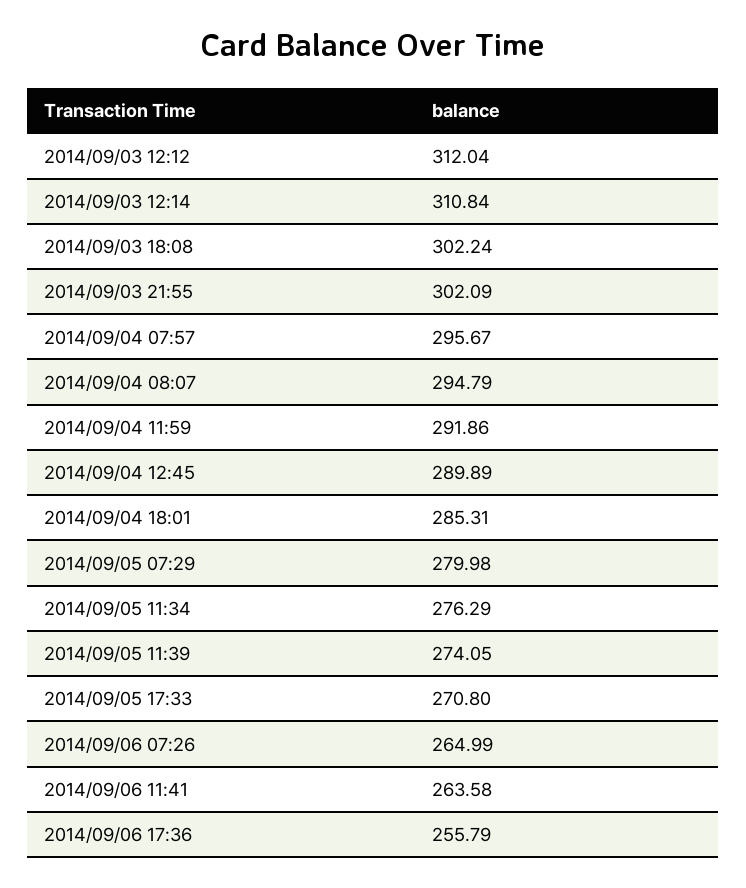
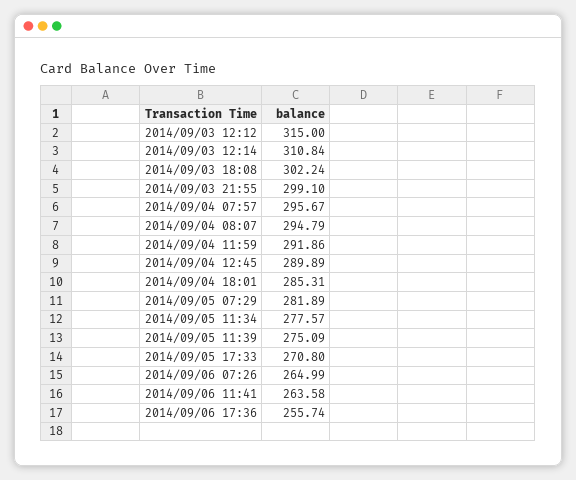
2014/09/03 12:12: 312.04 -> 315
2014/09/03 21:55: 302.09 -> 299.1
2014/09/05 07:29: 279.98 -> 281.89
2014/09/05 11:34: 276.29 -> 277.57
2014/09/05 11:39: 274.05 -> 275.09
2014/09/06 17:36: 255.79 -> 255.74

